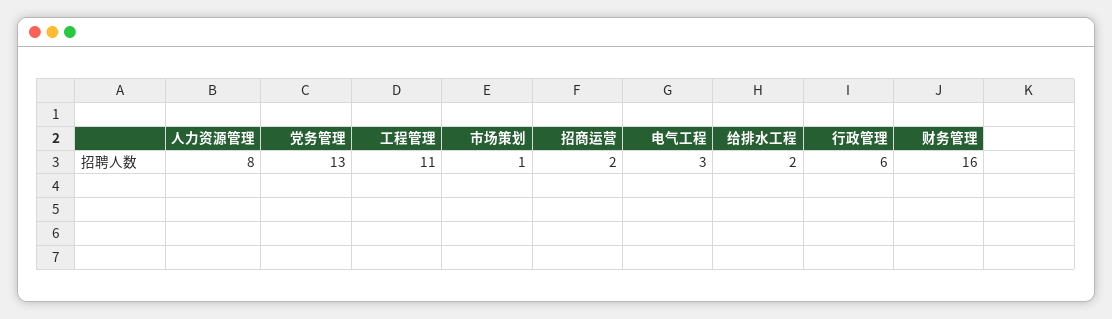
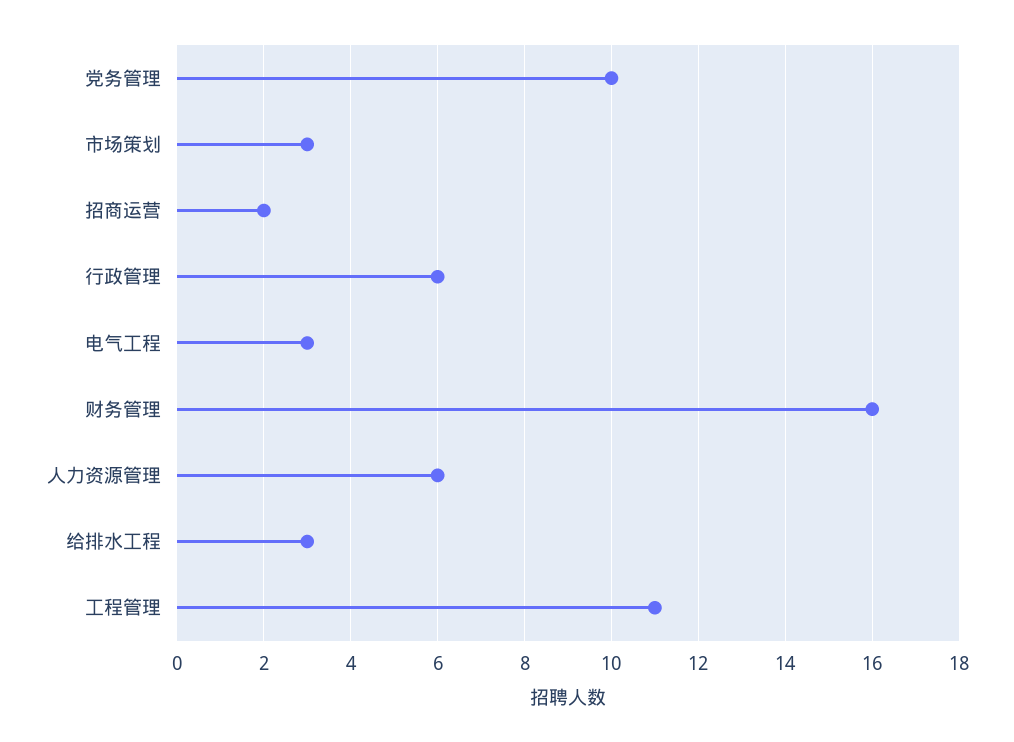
人力资源管理: 8 -> 6
党务管理: 13 -> 10
市场策划: 1 -> 3
给排水工程: 2 -> 3

